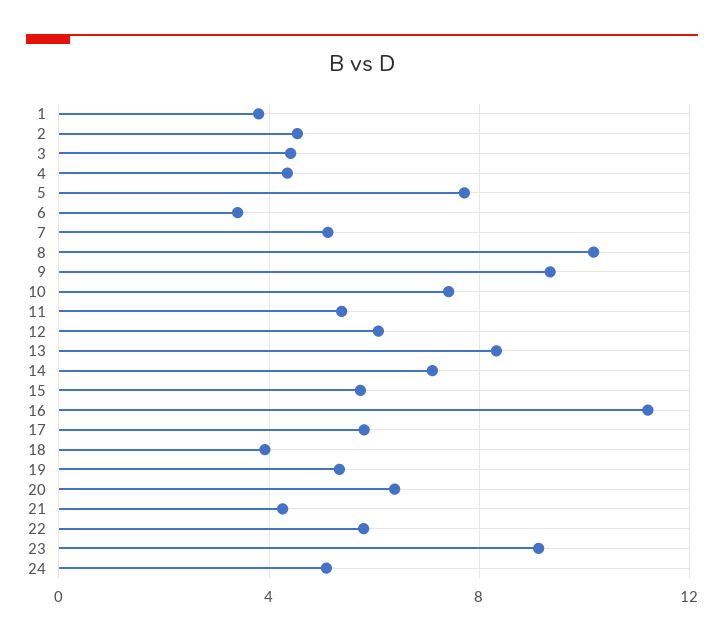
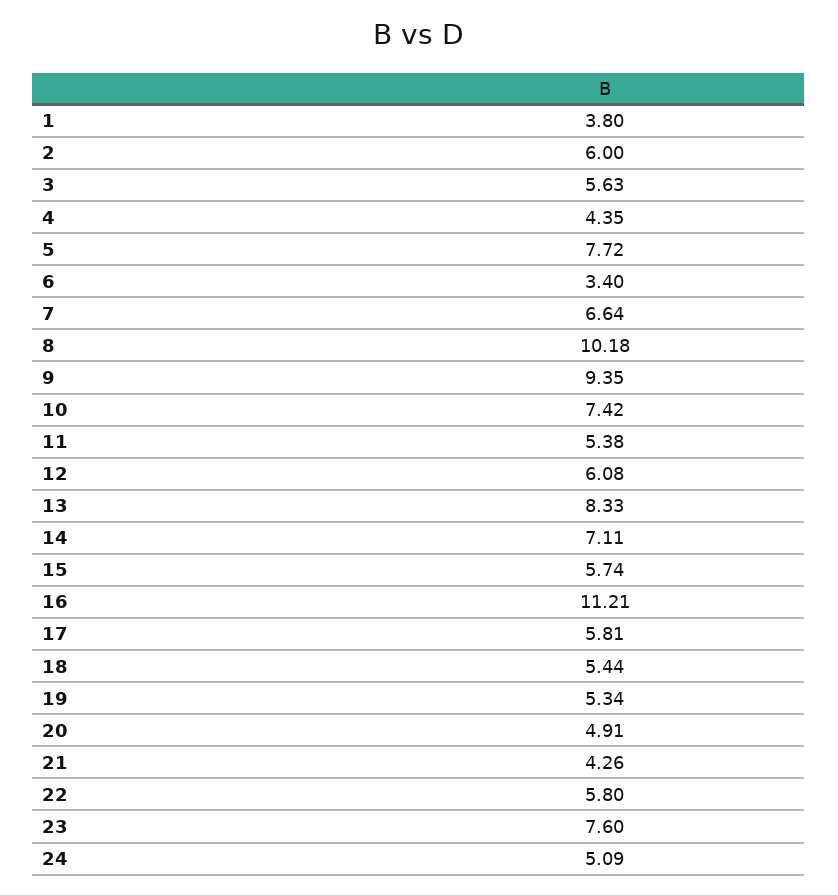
2: 4.5 -> 6
3: 4.5 -> 5.63
7: 5 -> 6.64
18: 4 -> 5.44
20: 6.5 -> 4.91
23: 9 -> 7.6

